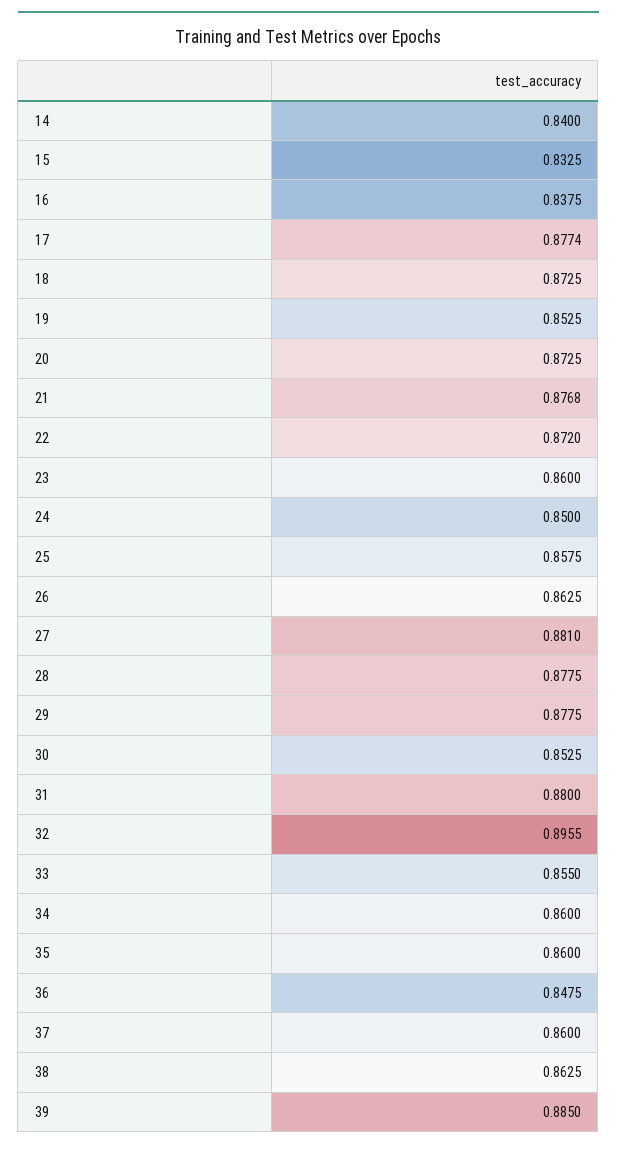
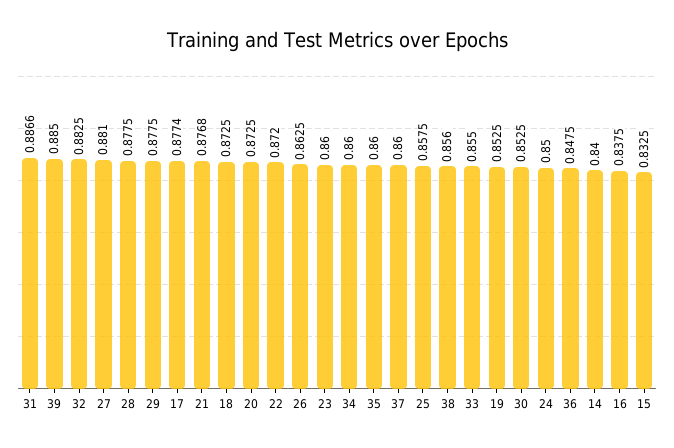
31: 0.88 -> 0.8866
32: 0.8955 -> 0.8825
38: 0.8625 -> 0.856

